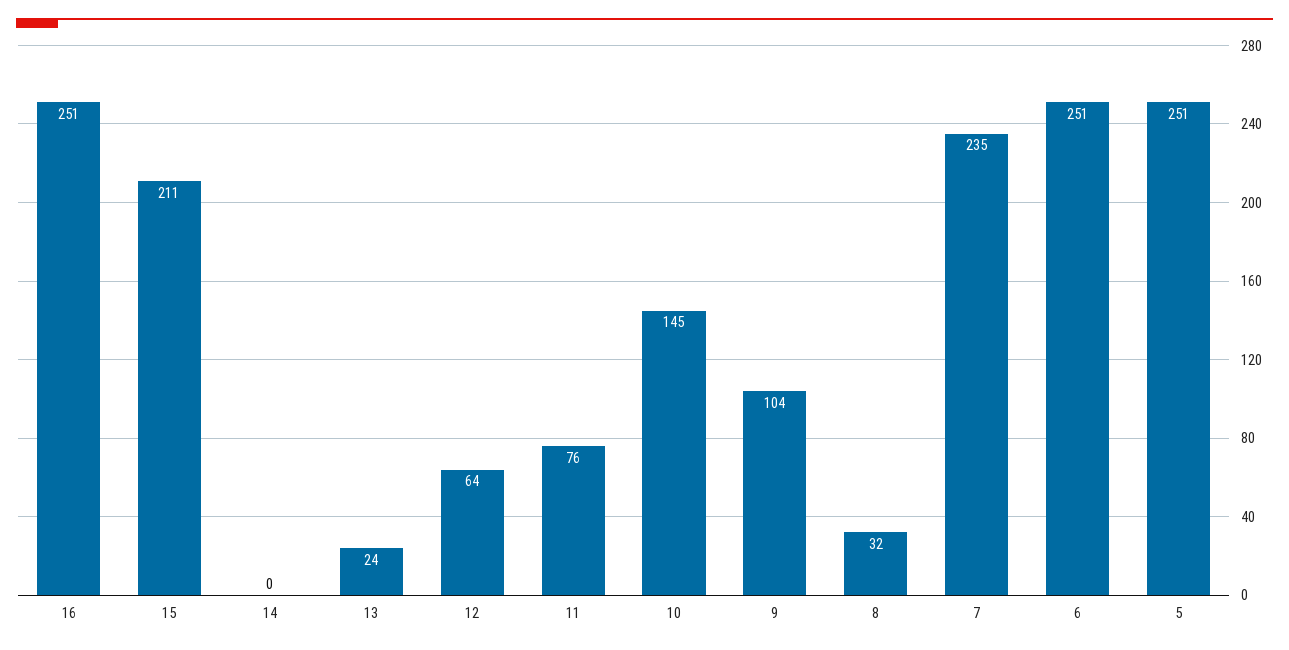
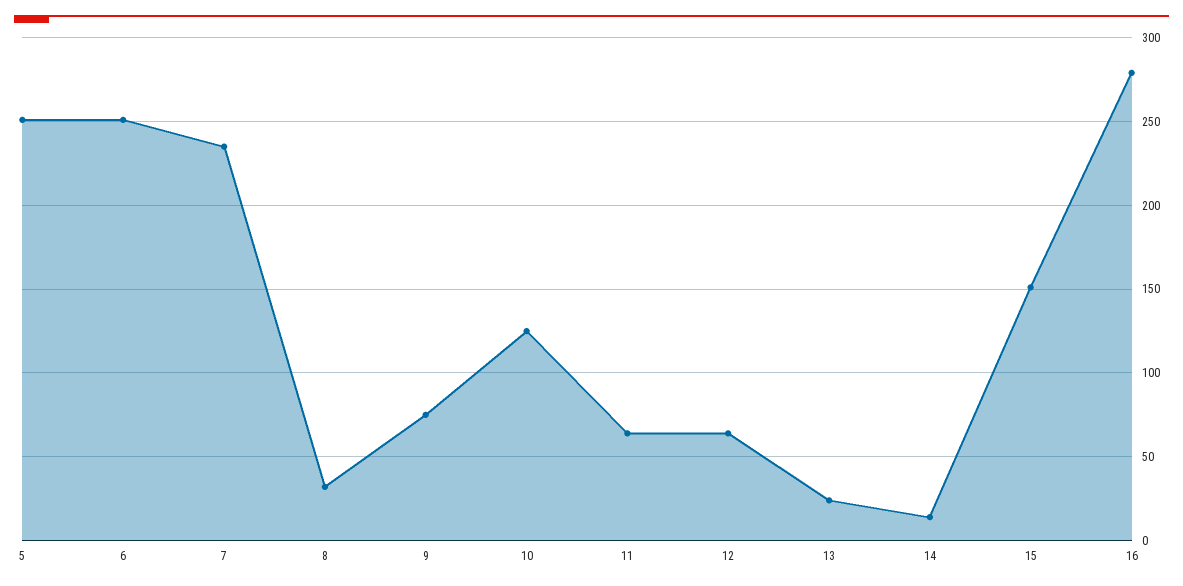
16: 251 -> 280
15: 211 -> 150
14: 0 -> 15
11: 76 -> 65
10: 145 -> 125
9: 104 -> 75

